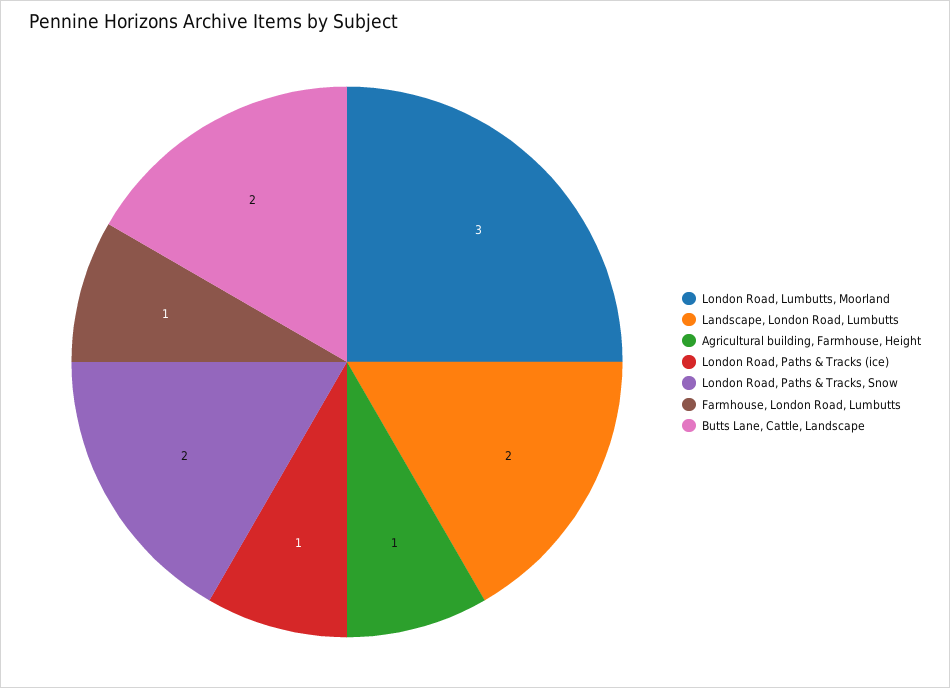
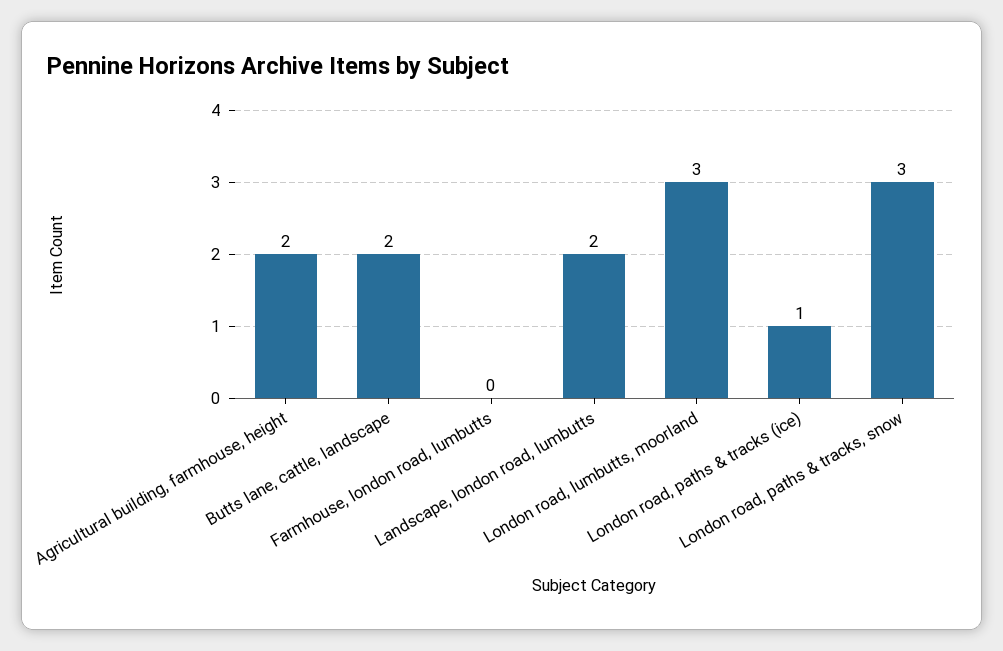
Agricultural building, Farmhouse, Height: 1 -> 2
London Road, Paths & Tracks, Snow: 2 -> 3
Farmhouse, London Road, Lumbutts: 1 -> 0

